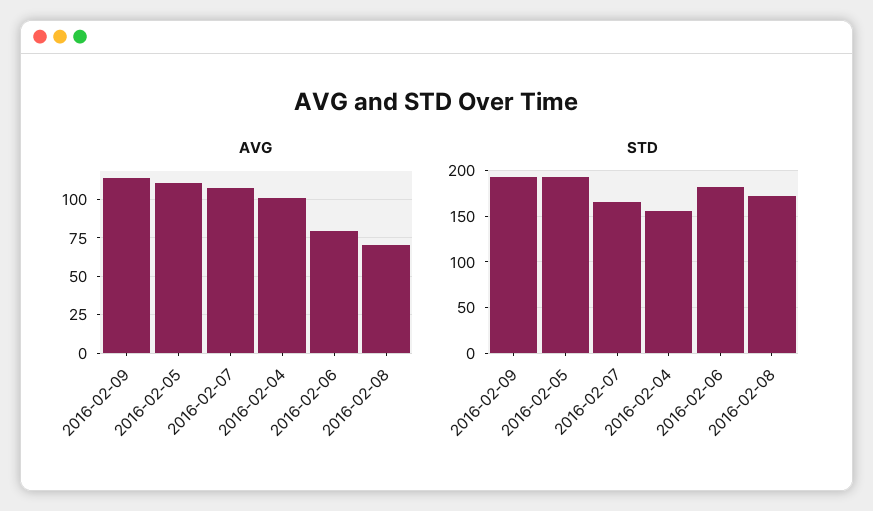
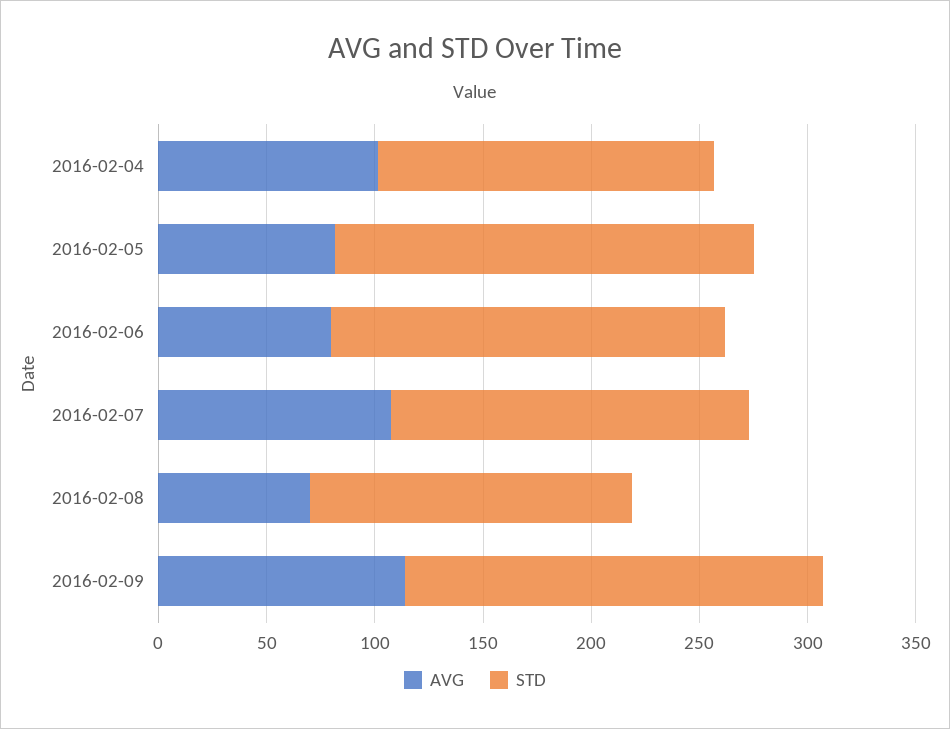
AVG, 2016-02-05: 110 -> 80
STD, 2016-02-08: 170 -> 150

